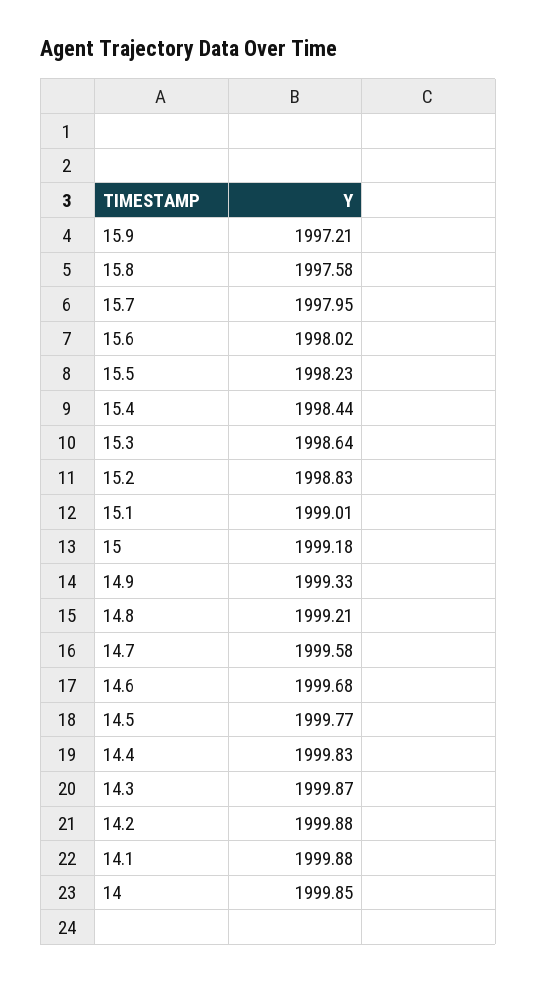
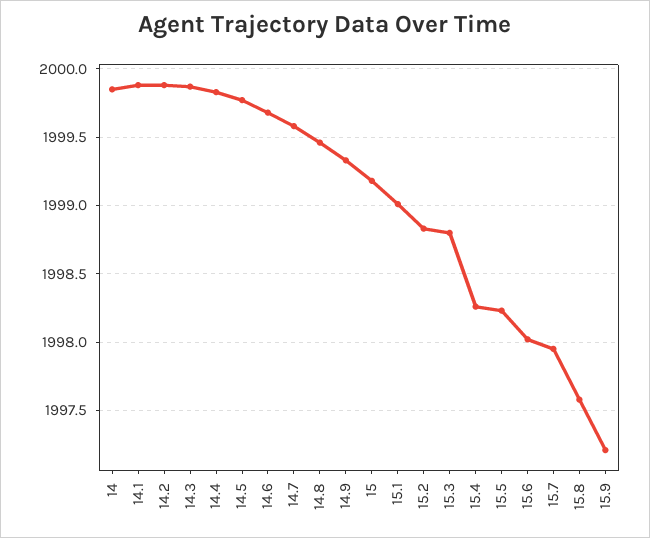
15.4: 1998.44 -> 1998.25
15.3: 1998.64 -> 1998.8
14.8: 1999.21 -> 1999.45

